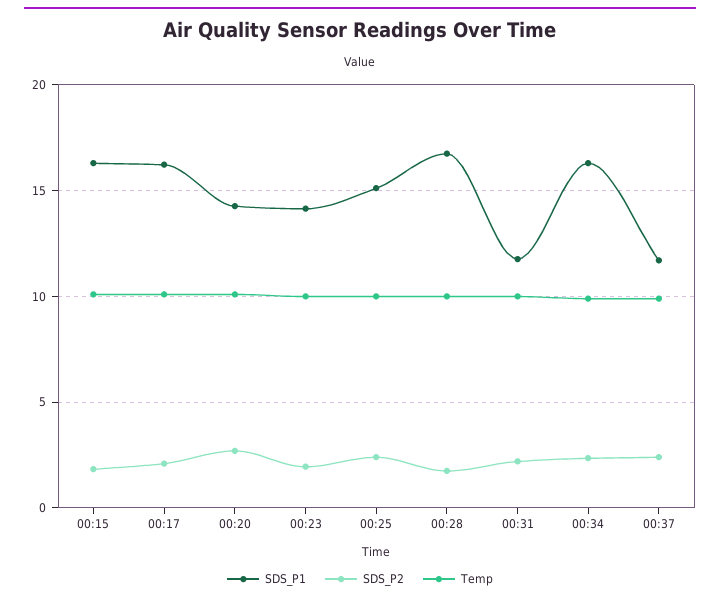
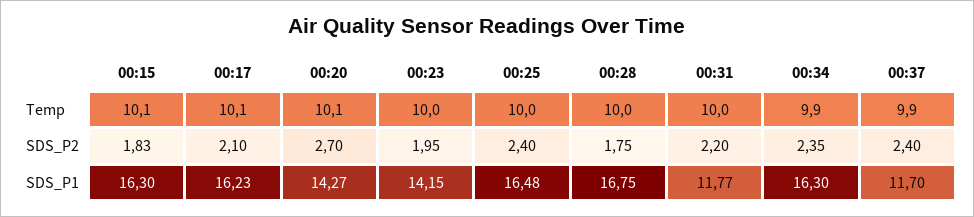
SDS_P1, 00:25: 15 -> 16.48

